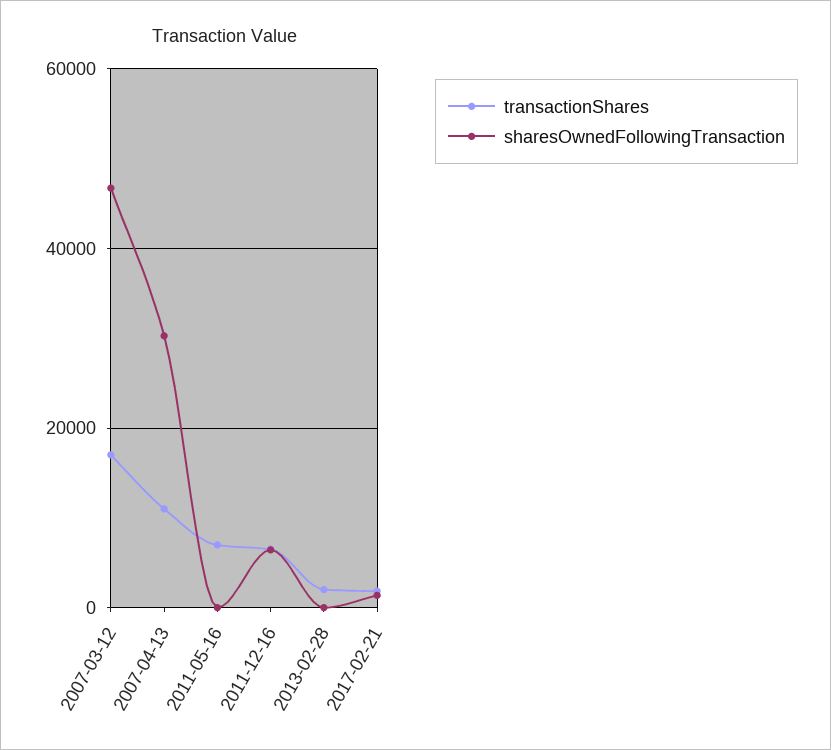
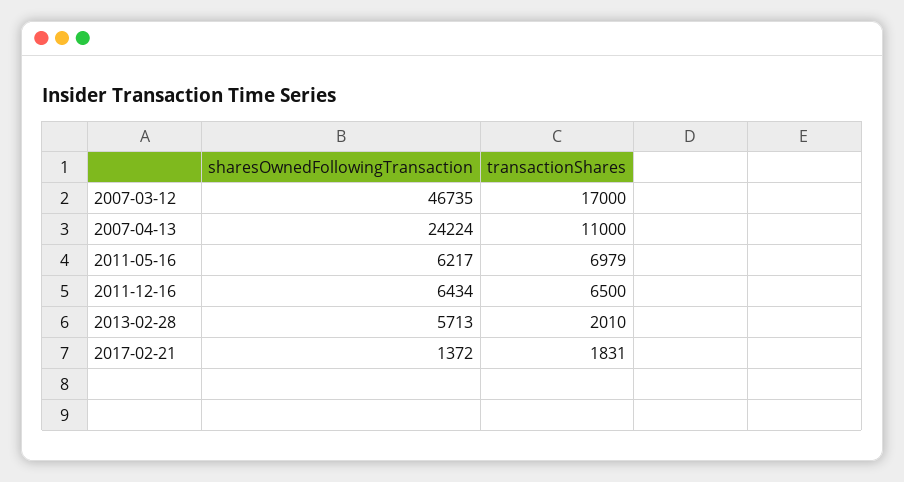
sharesOwnedFollowingTransaction, 2007-04-13: 30000 -> 24224
sharesOwnedFollowingTransaction, 2011-05-16: 0 -> 6217
sharesOwnedFollowingTransaction, 2013-02-28: 0 -> 5713

